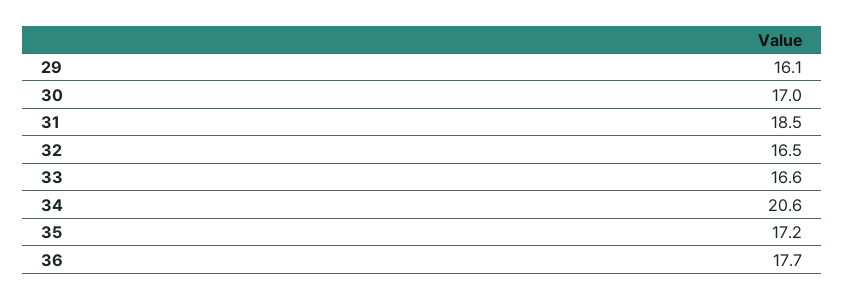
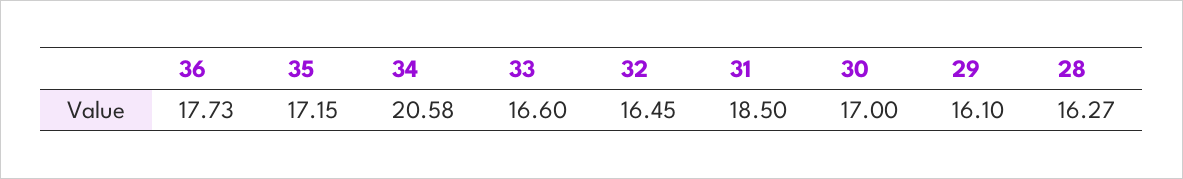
28: none -> 16.27

